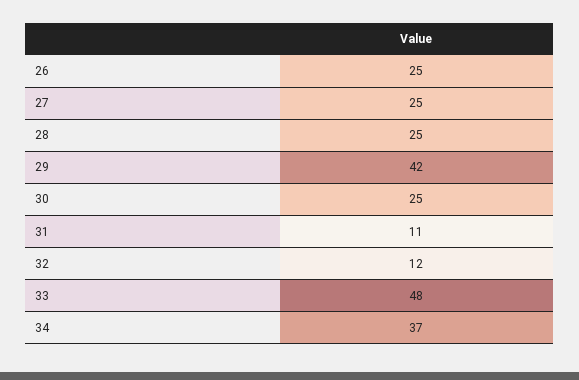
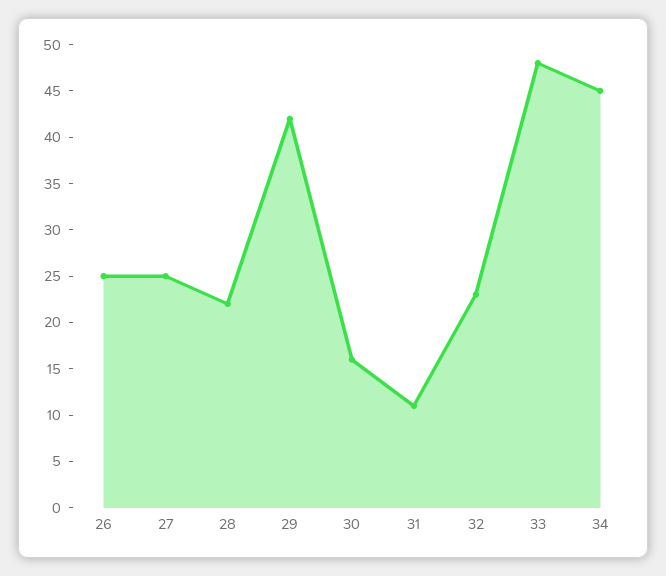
28: 25 -> 22
30: 25 -> 16
32: 12 -> 23
34: 37 -> 45

